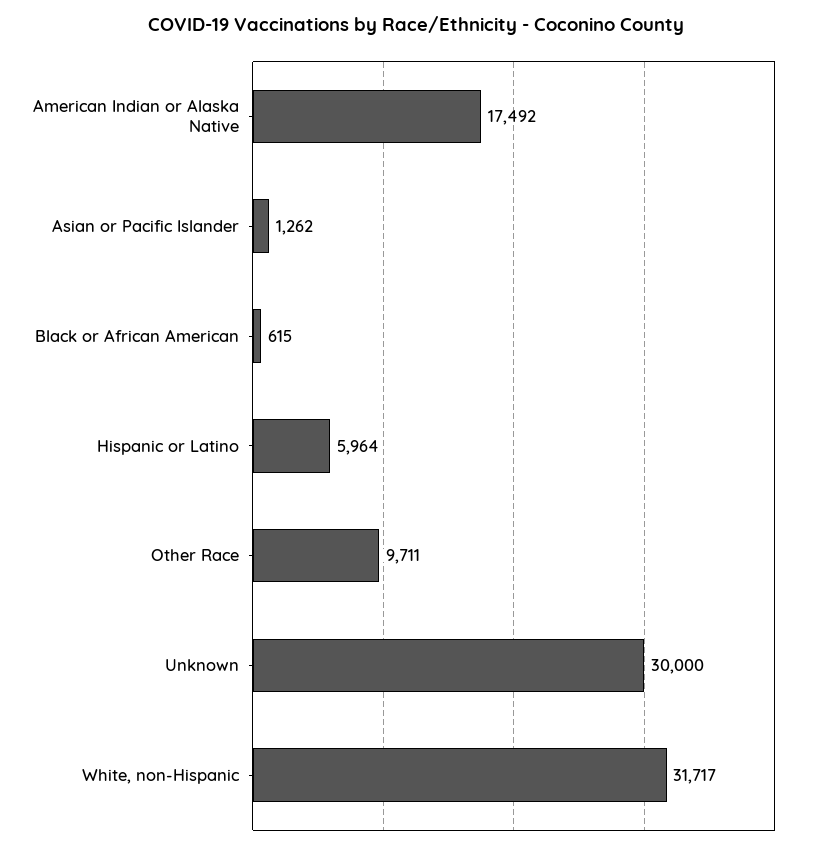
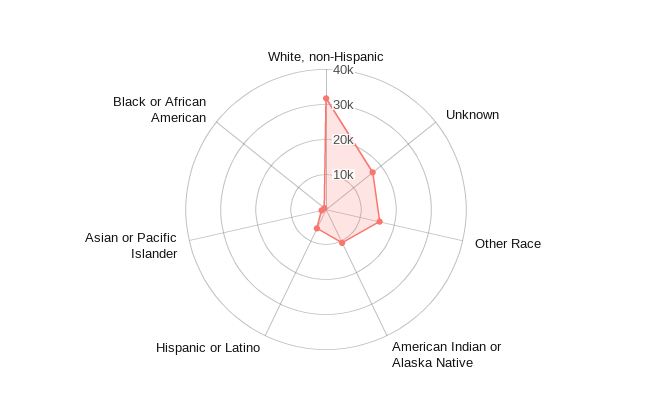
American Indian or Alaska Native: 17492 -> 10000
Other Race: 9711 -> 15000
Unknown: 30000 -> 17500

